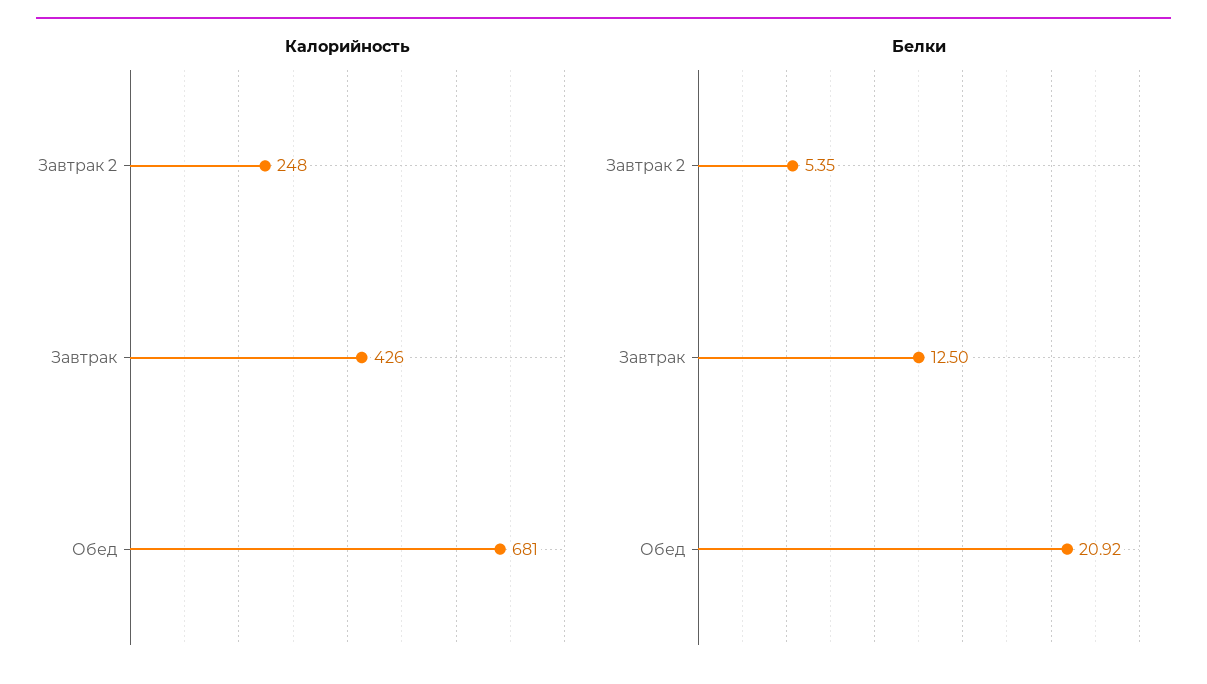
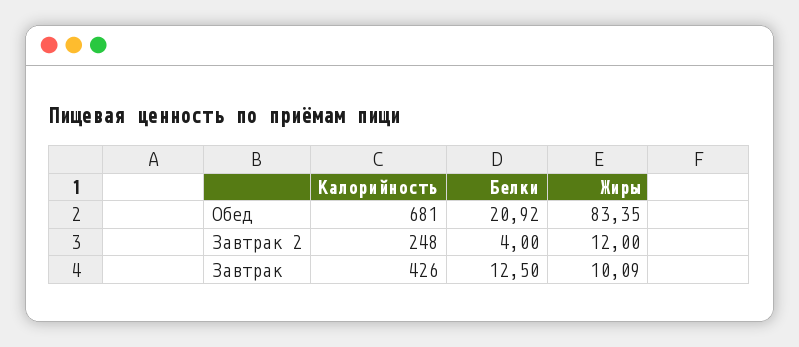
Белки, Завтрак 2: 5.35 -> 4
Жиры, Обед: none -> 83.35
Жиры, Завтрак 2: none -> 12
Жиры, Завтрак: none -> 10.09

